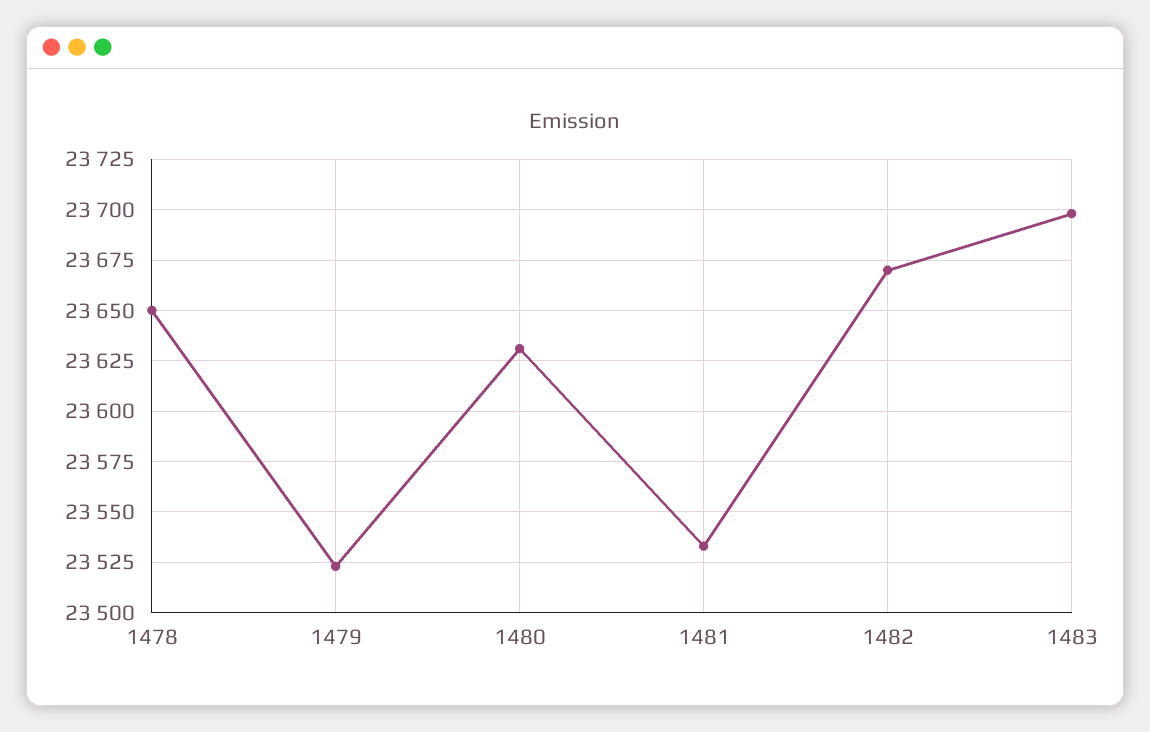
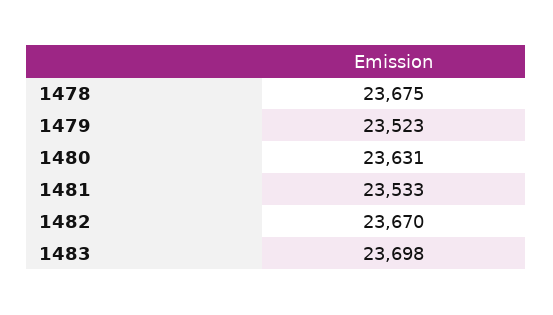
1478: 23650 -> 23675

